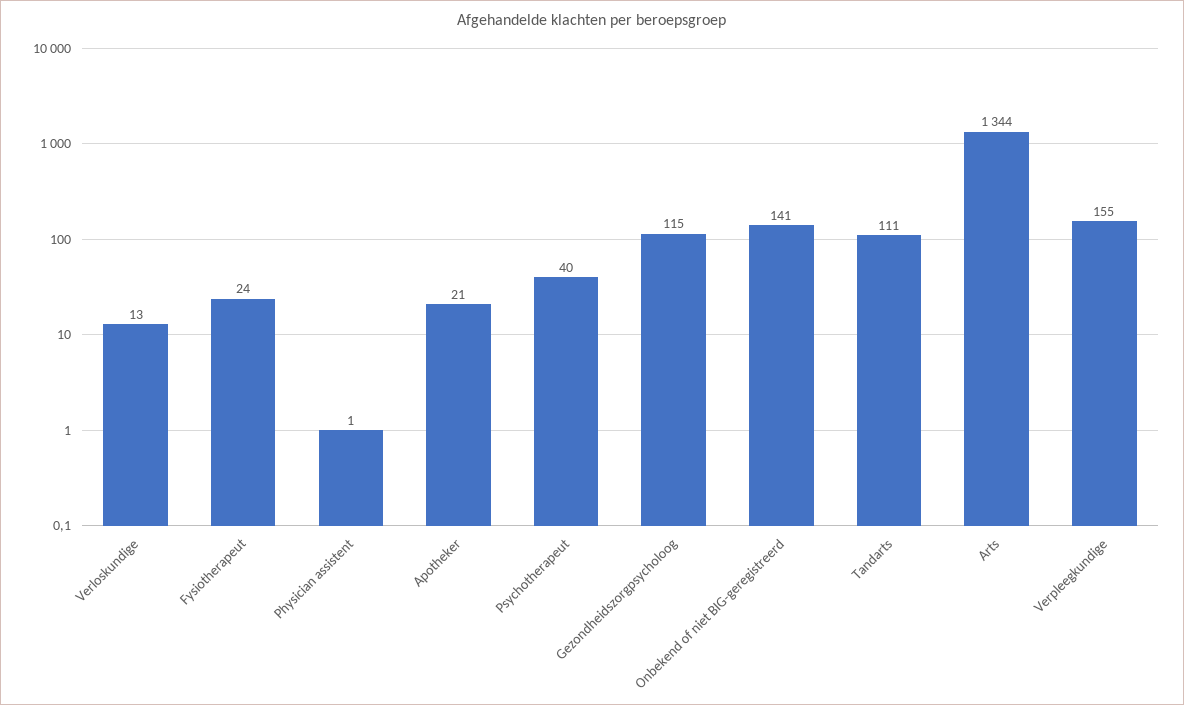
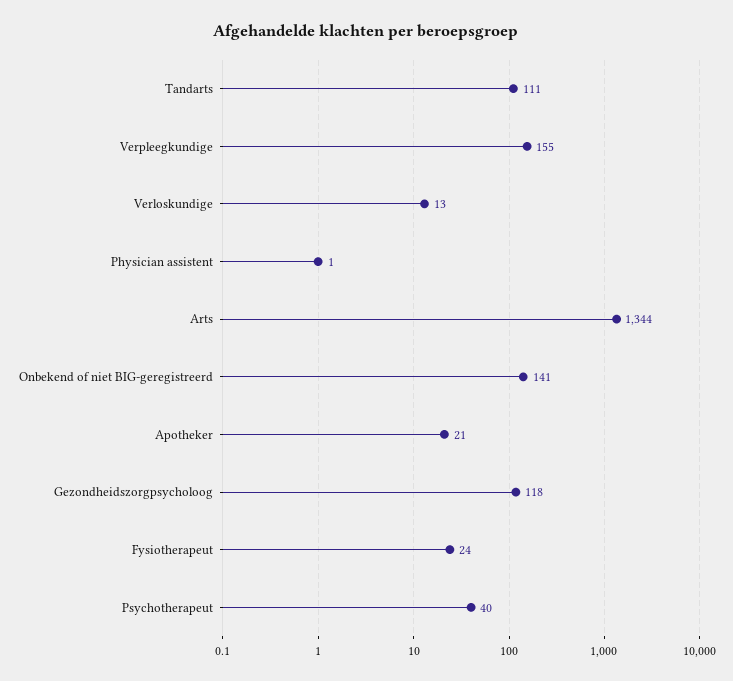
Gezondheidszorgpsycholoog: 115 -> 118

